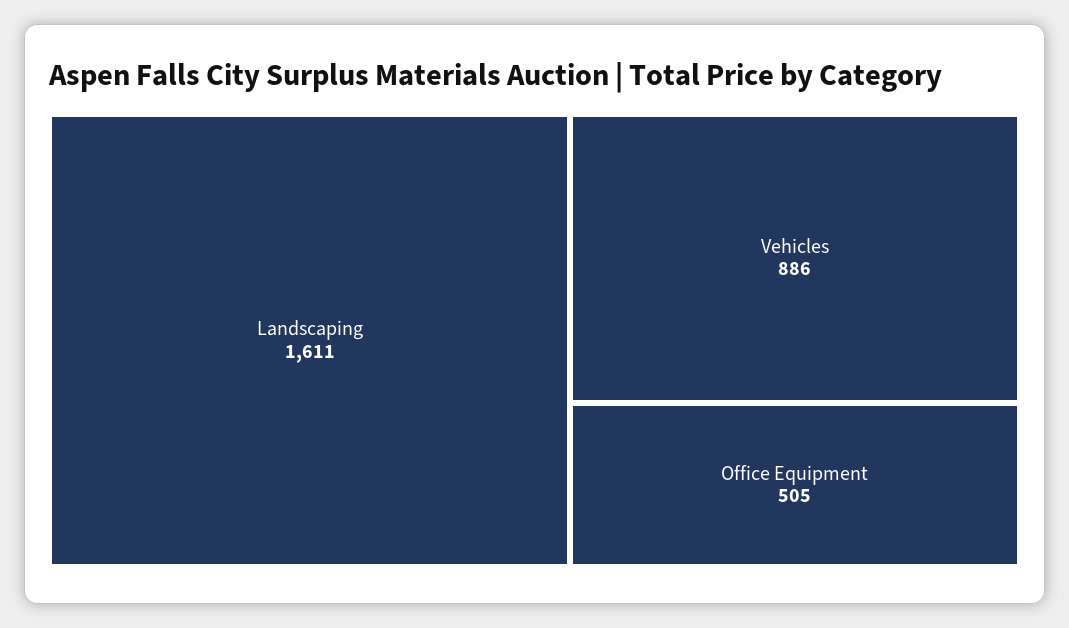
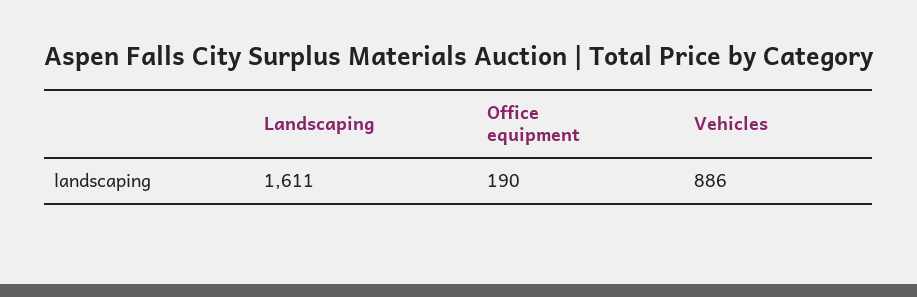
Office Equipment: 505 -> 190

